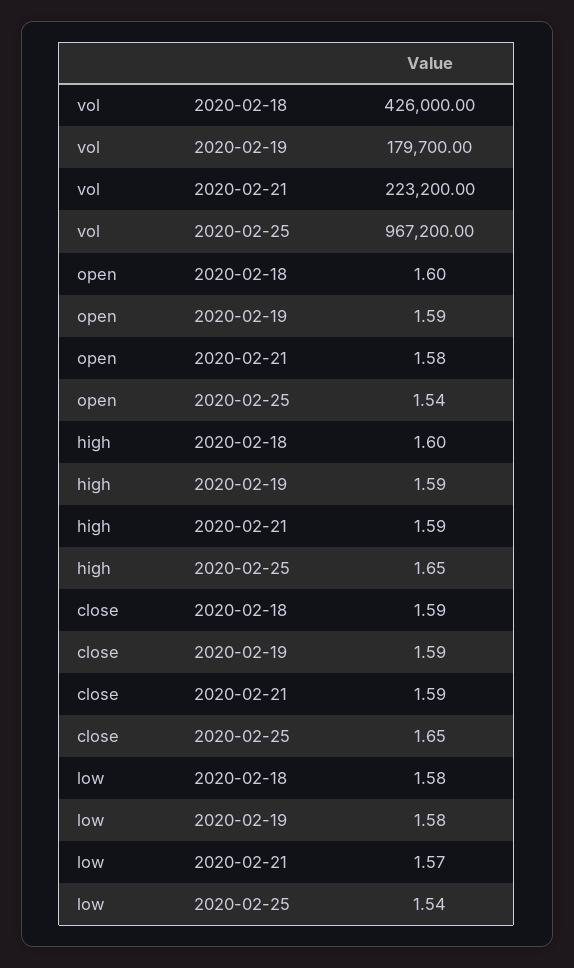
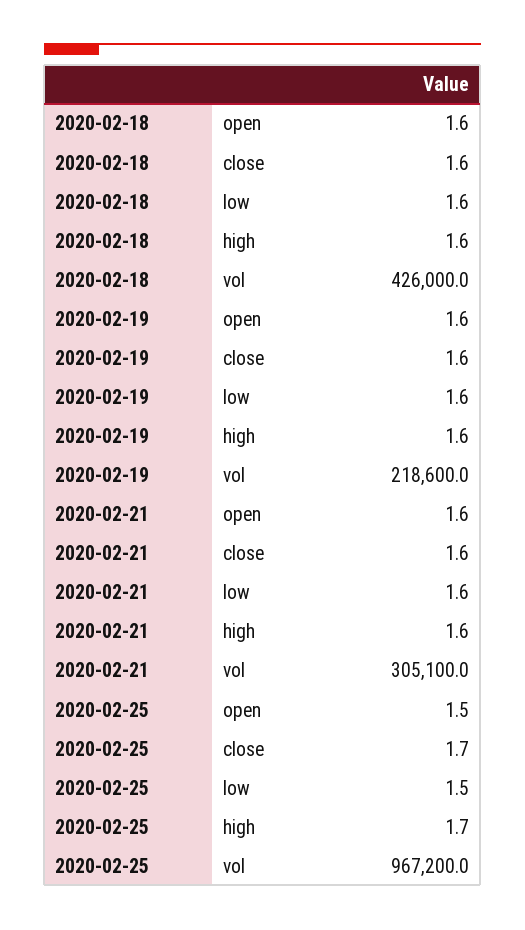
vol, 2020-02-19: 179700 -> 218600
vol, 2020-02-21: 223200 -> 305100

